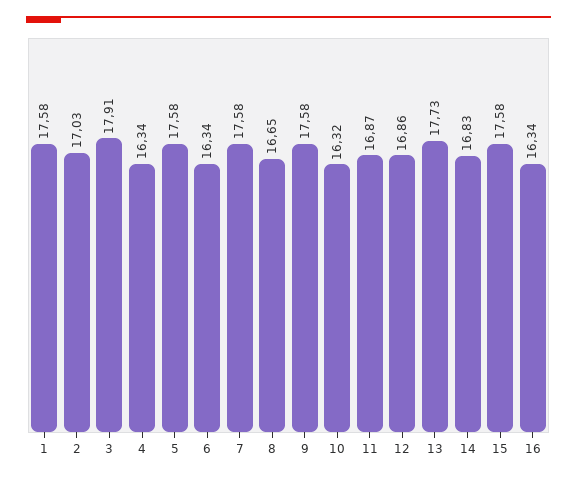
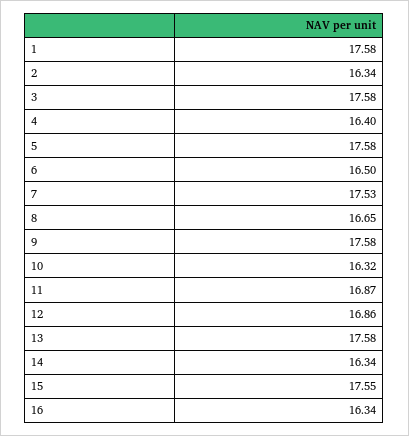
2: 17.03 -> 16.34
3: 17.91 -> 17.58
4: 16.34 -> 16.4
6: 16.34 -> 16.5
7: 17.58 -> 17.53
13: 17.73 -> 17.58
14: 16.83 -> 16.34
15: 17.58 -> 17.55

